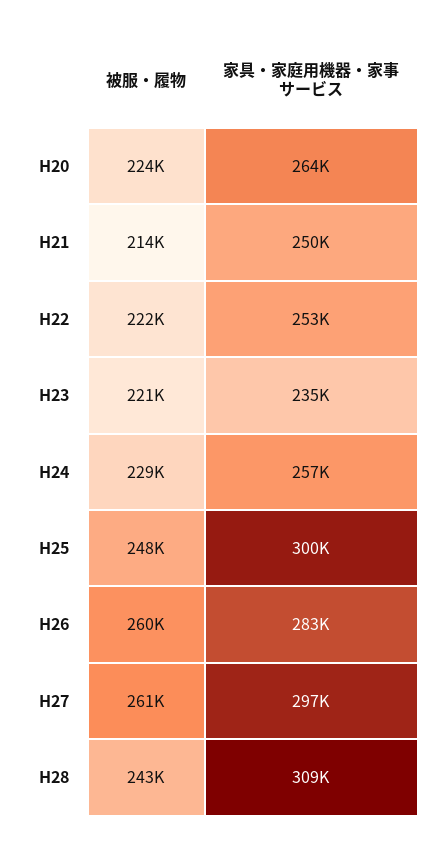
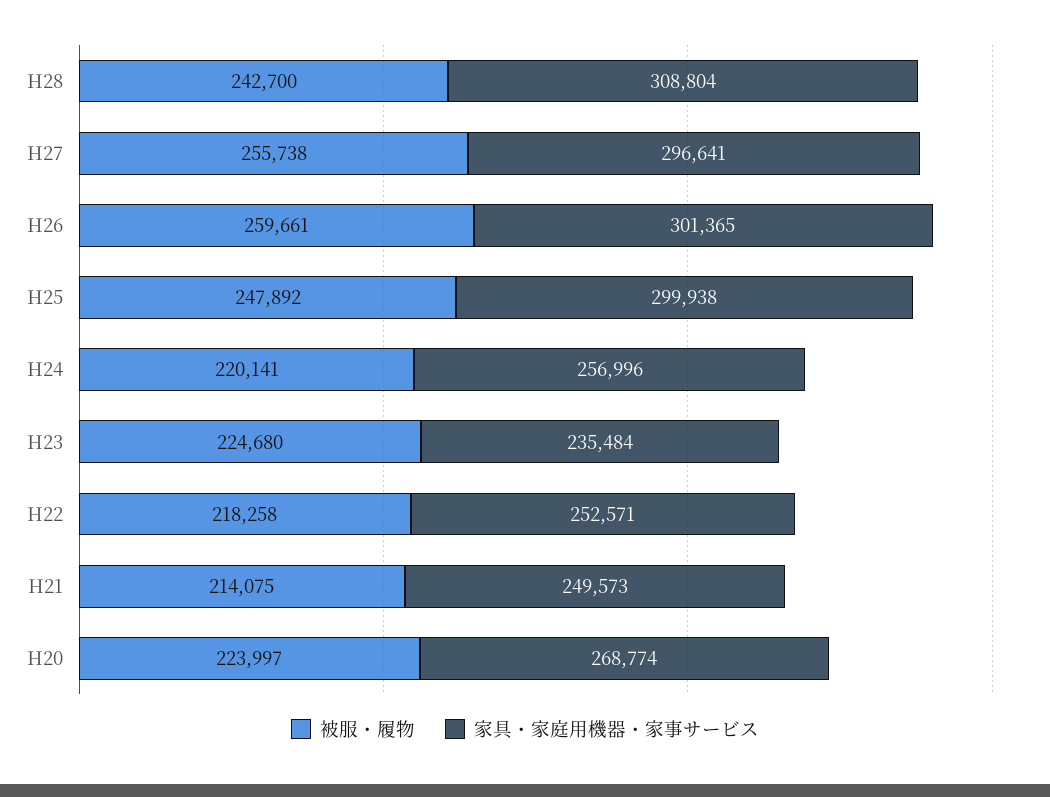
家具・家庭用機器・家事サービス, H20: 264000 -> 268774
被服・履物, H22: 222000 -> 218258
被服・履物, H23: 221000 -> 224680
被服・履物, H24: 229000 -> 220141
家具・家庭用機器・家事サービス, H26: 283000 -> 301365
被服・履物, H27: 261000 -> 255738

